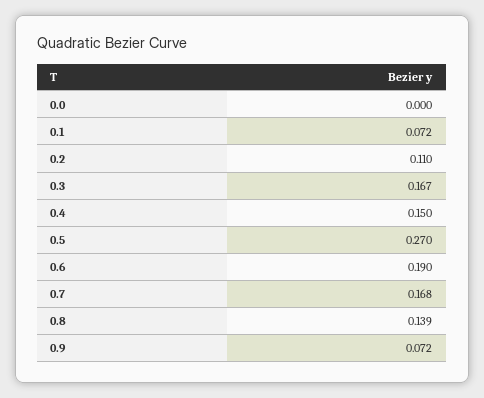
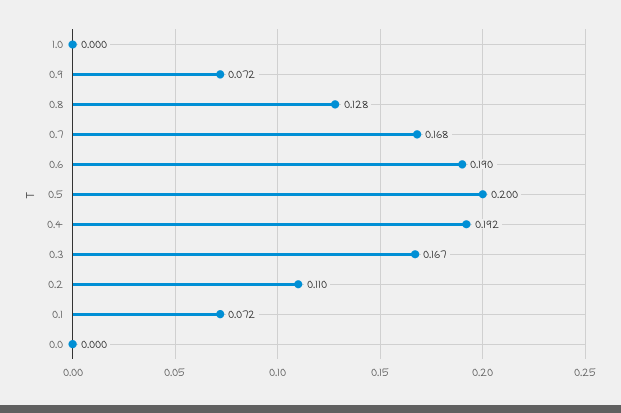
0.4: 0.15 -> 0.192
0.5: 0.27 -> 0.2
0.8: 0.139 -> 0.128
1.0: none -> 0

